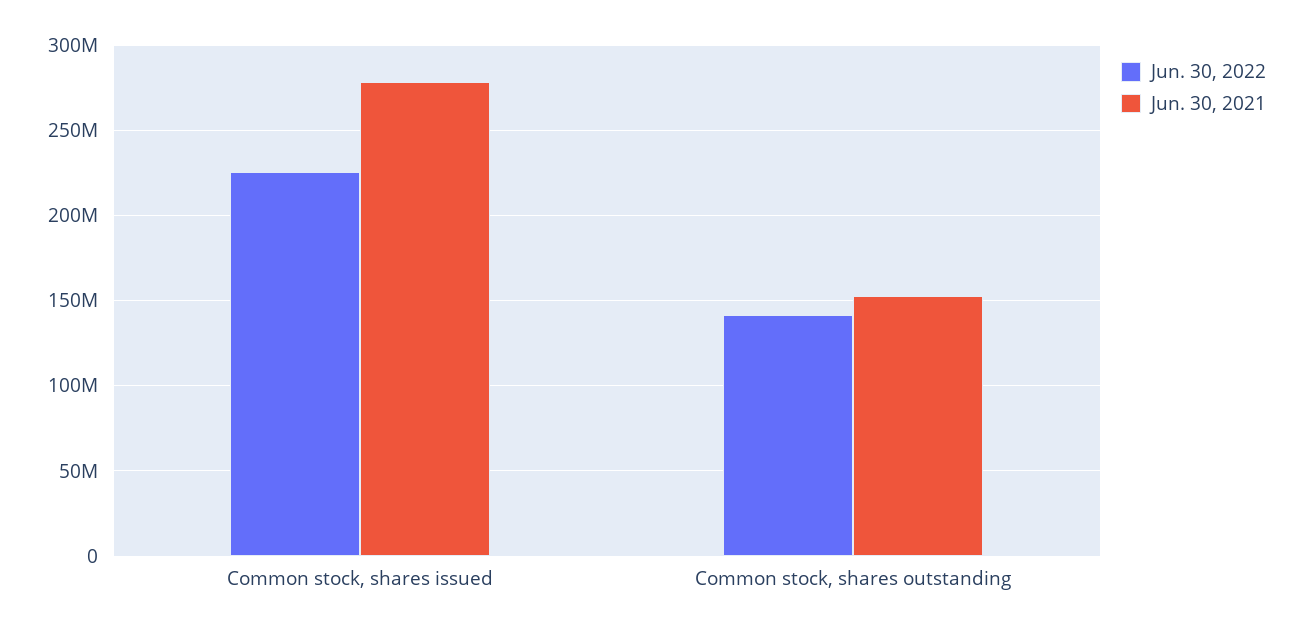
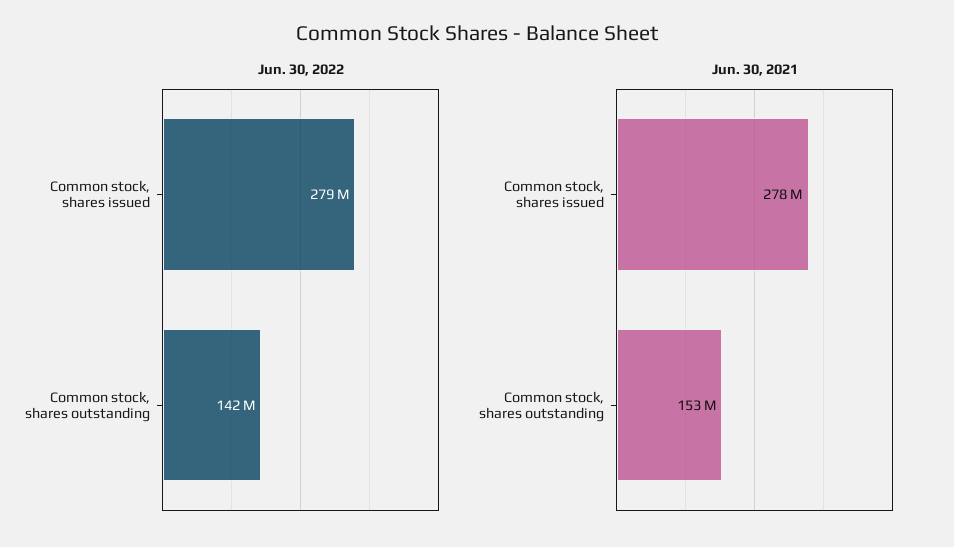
Jun. 30, 2022, Common stock, shares issued: 225000000 -> 279000000

